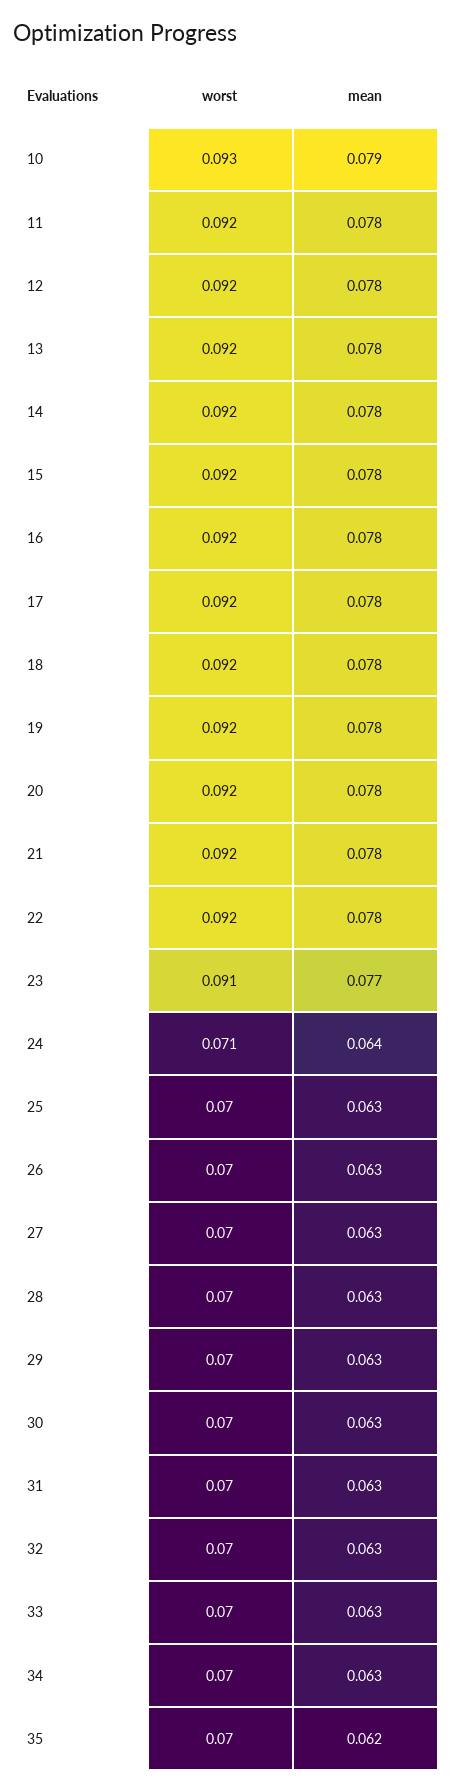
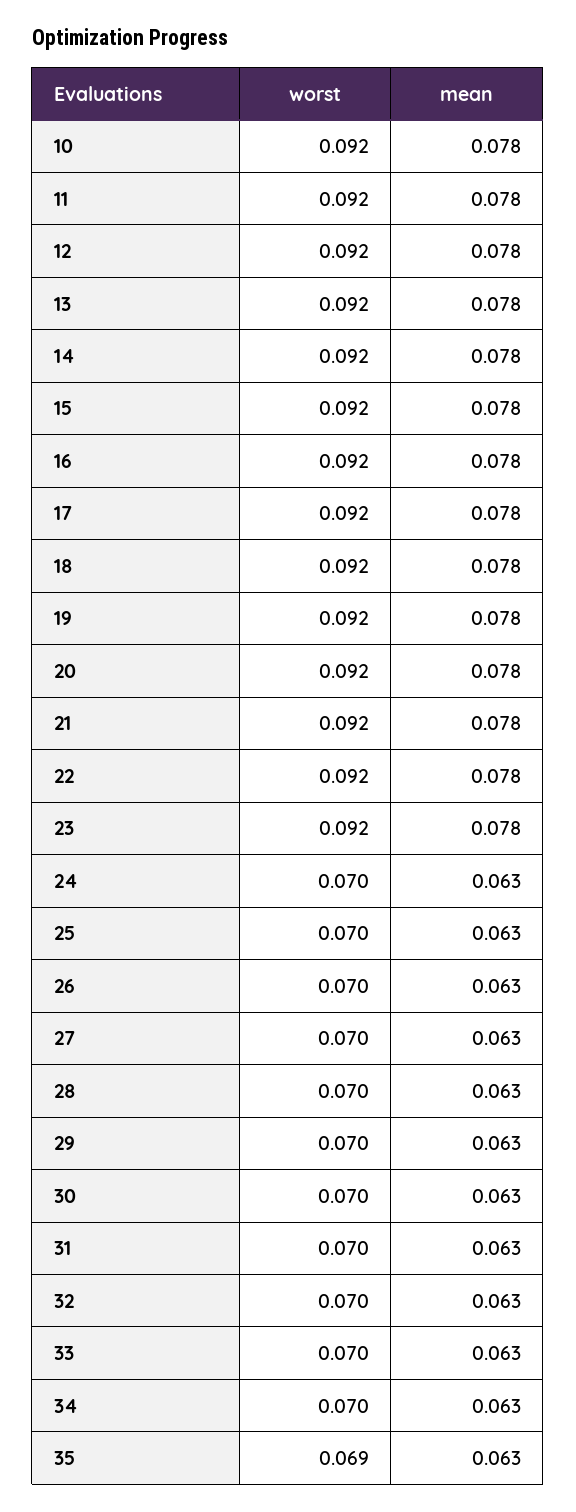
worst, 10: 0.093 -> 0.092
mean, 10: 0.079 -> 0.078
worst, 23: 0.091 -> 0.092
mean, 23: 0.077 -> 0.078
worst, 24: 0.071 -> 0.07
mean, 24: 0.064 -> 0.063
worst, 35: 0.07 -> 0.069
mean, 35: 0.062 -> 0.063

